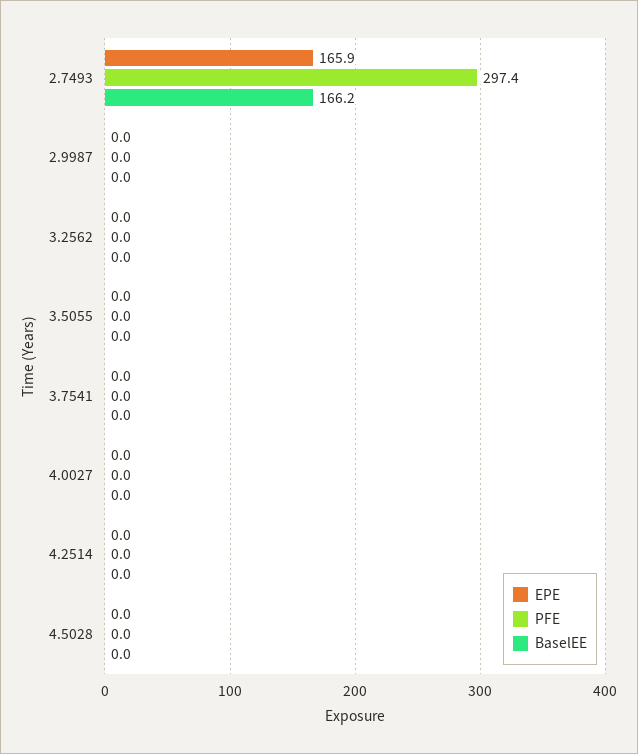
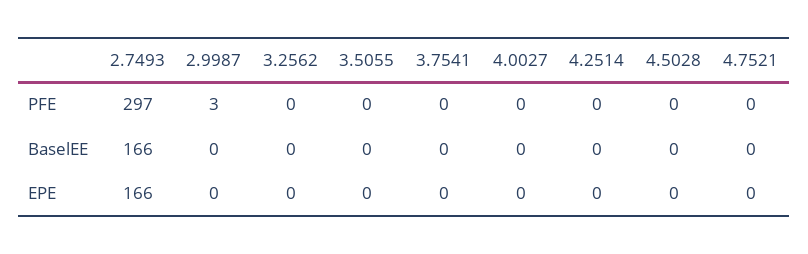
PFE, 2.9987: 0 -> 3
PFE, 4.7521: none -> 0
BaselEE, 4.7521: none -> 0
EPE, 4.7521: none -> 0

